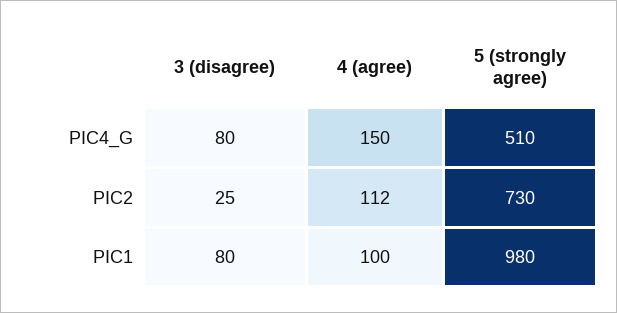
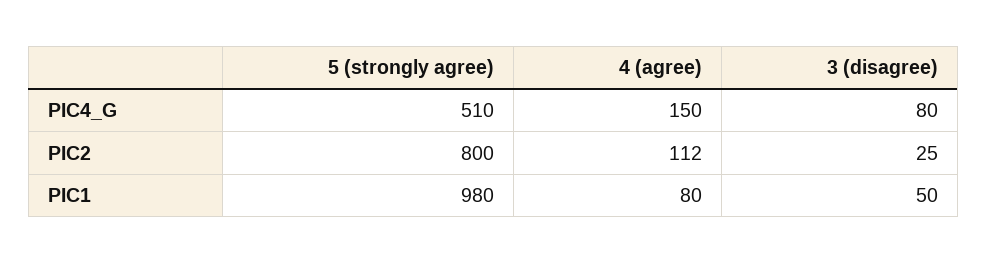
5 (strongly agree), PIC2: 730 -> 800
3 (disagree), PIC1: 80 -> 50
4 (agree), PIC1: 100 -> 80

